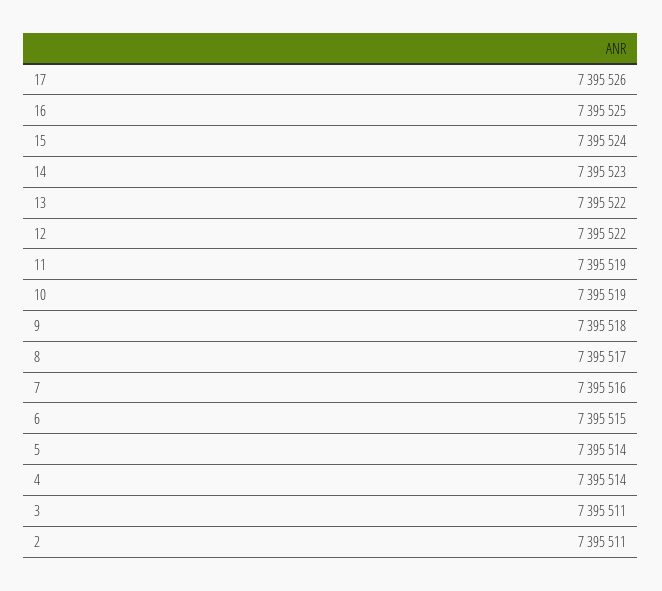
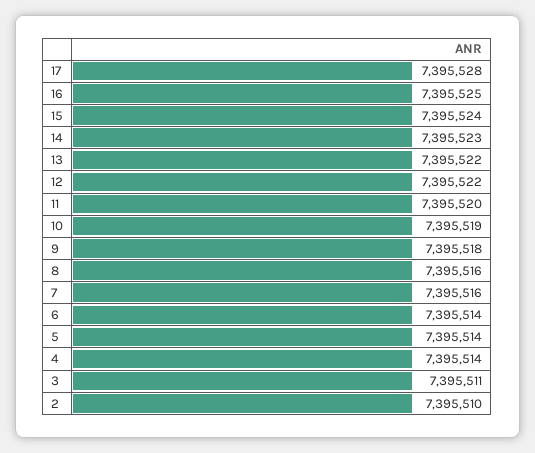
17: 7395526 -> 7395528
11: 7395519 -> 7395520
8: 7395517 -> 7395516
6: 7395515 -> 7395514
2: 7395511 -> 7395510

